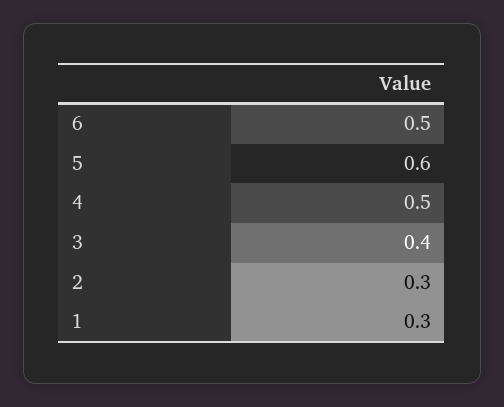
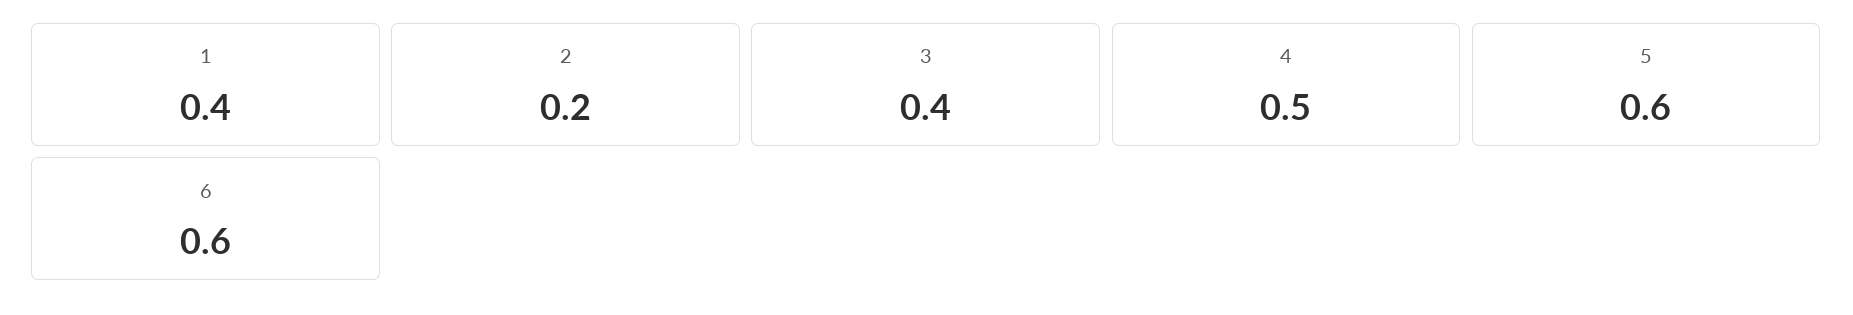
6: 0.5 -> 0.6
2: 0.3 -> 0.2
1: 0.3 -> 0.4

